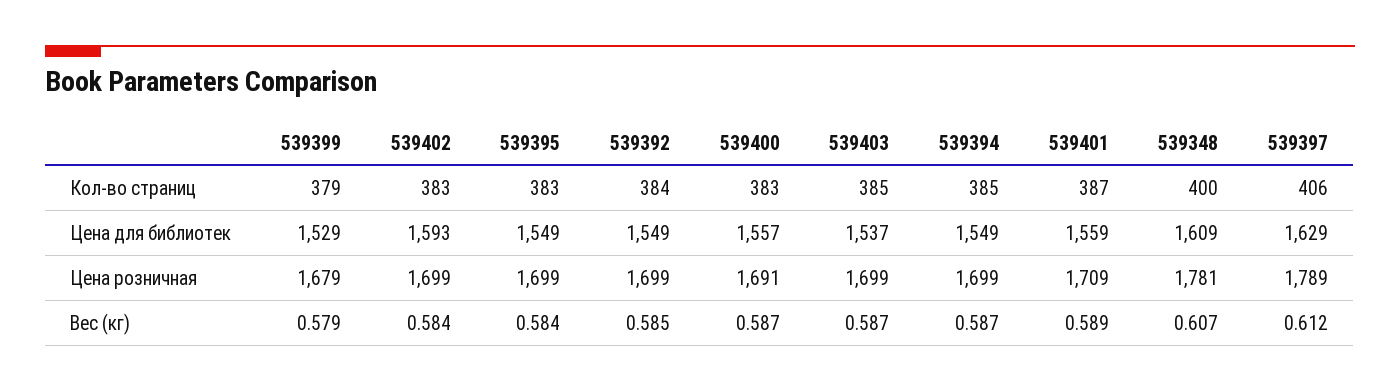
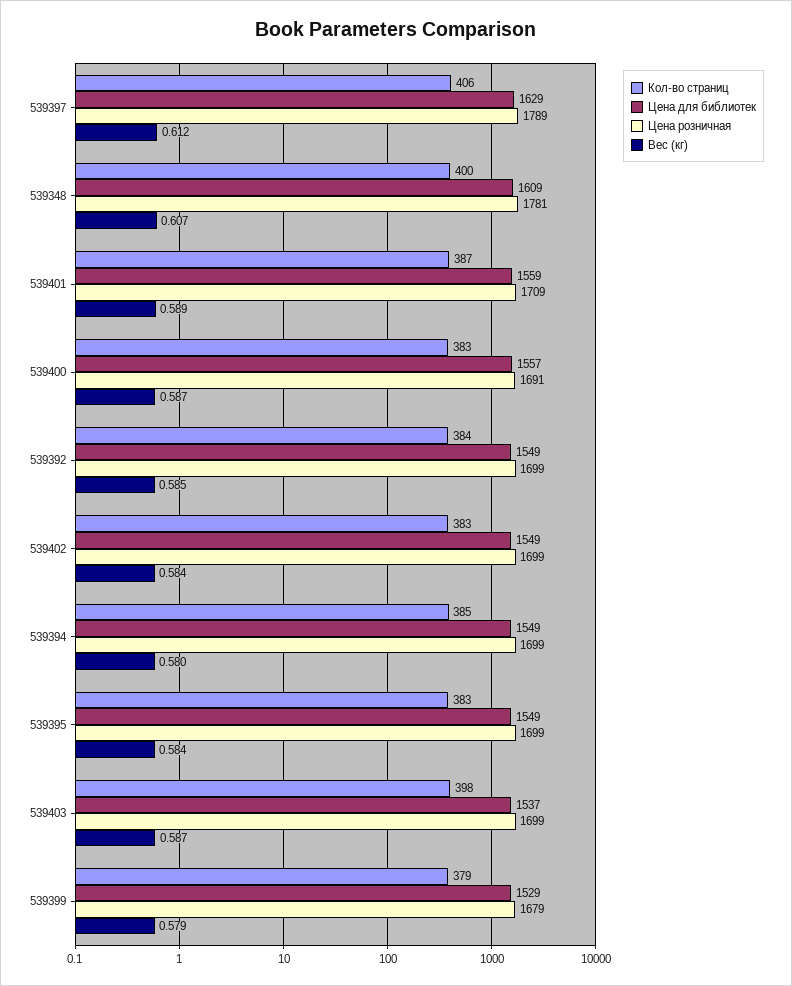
Кол-во страниц, 539403: 385 -> 398
Цена для библиотек, 539402: 1593 -> 1549
Вес (кг), 539394: 0.587 -> 0.58

